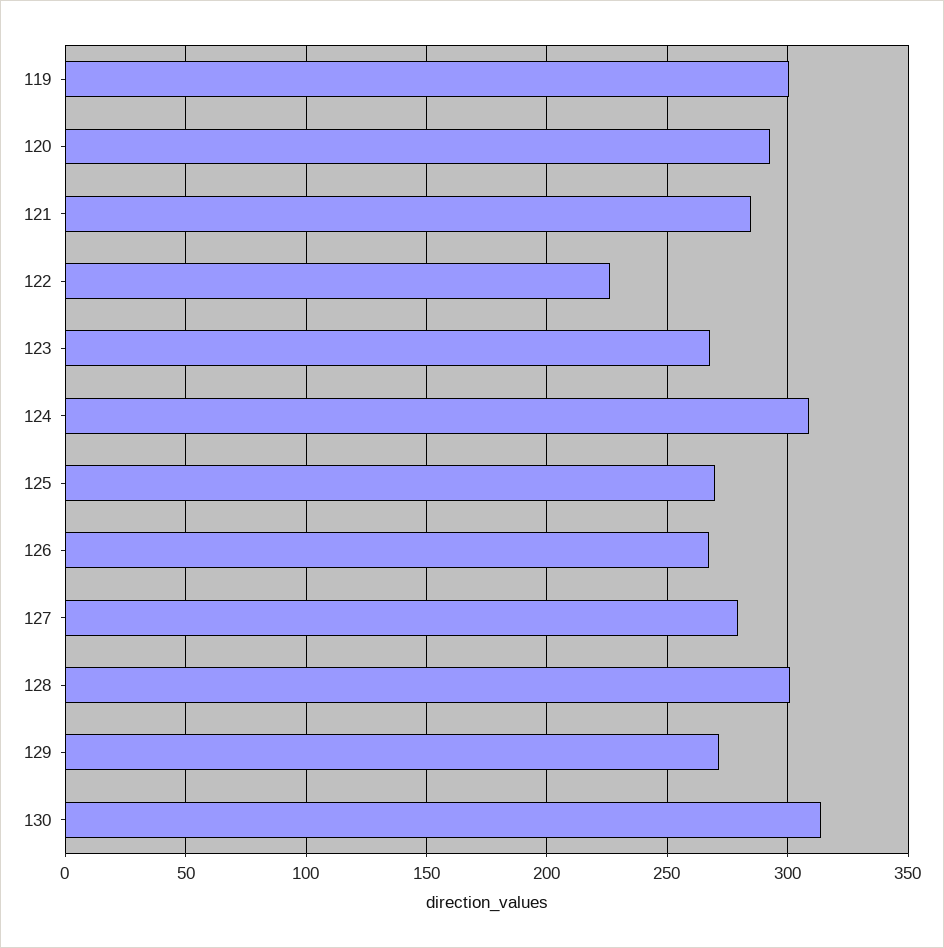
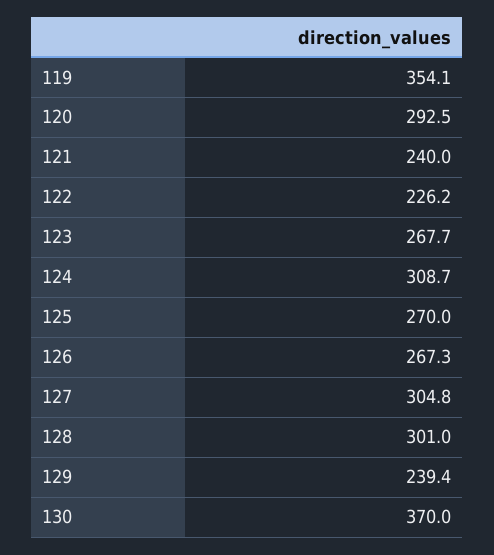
119: 300 -> 354.1
121: 285 -> 240
127: 280 -> 304.8
129: 270 -> 239.4
130: 315 -> 370

